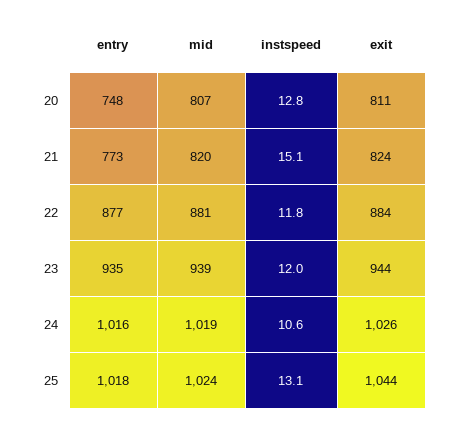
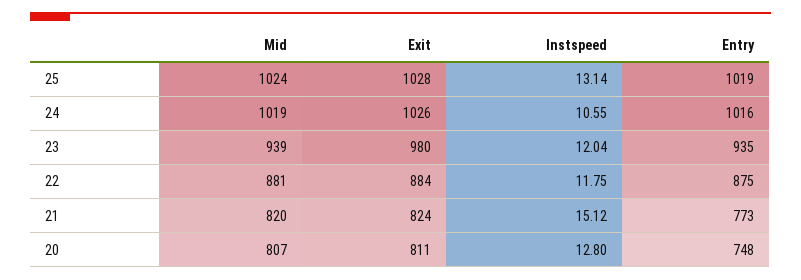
entry, 22: 877 -> 875
exit, 23: 944 -> 980
entry, 25: 1018 -> 1019
exit, 25: 1044 -> 1028

